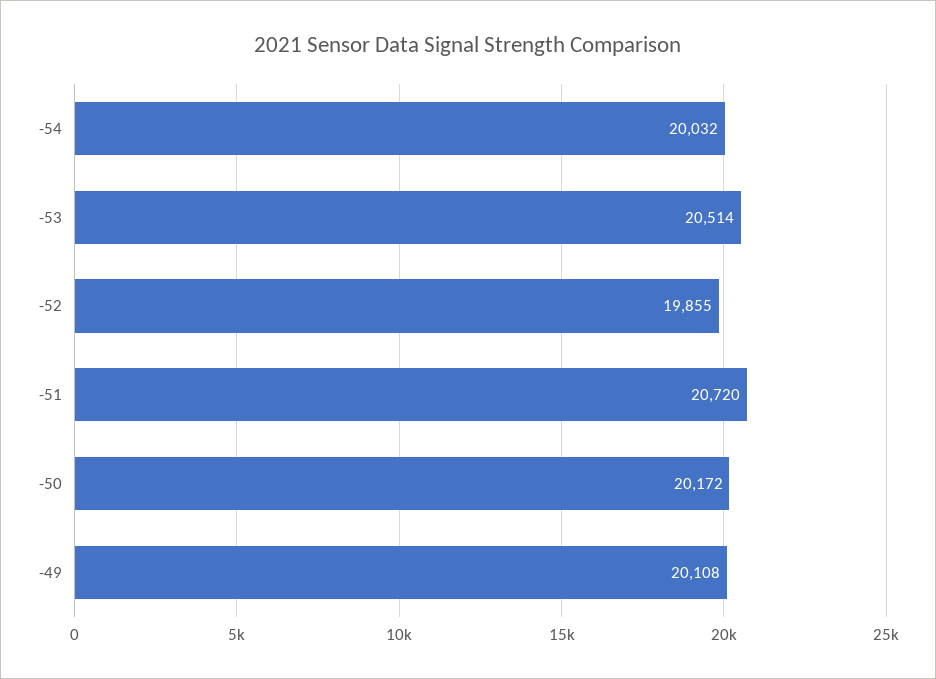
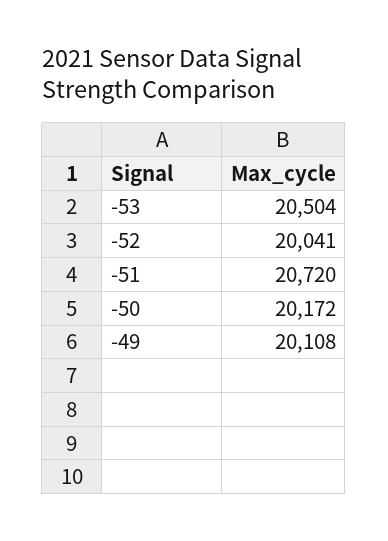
-54: 20032 -> none
-53: 20514 -> 20504
-52: 19855 -> 20041

